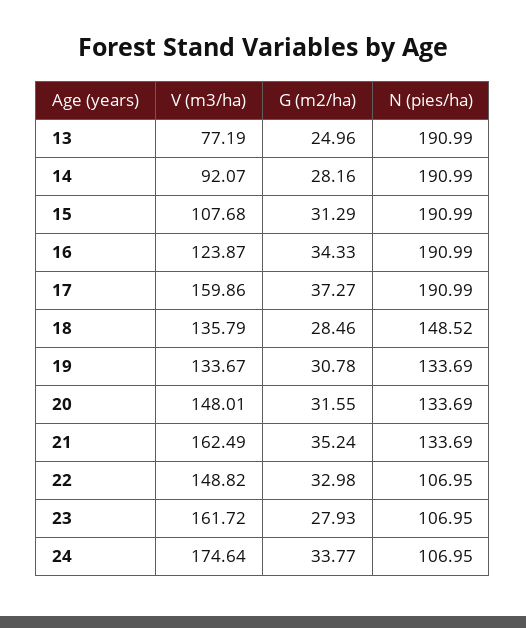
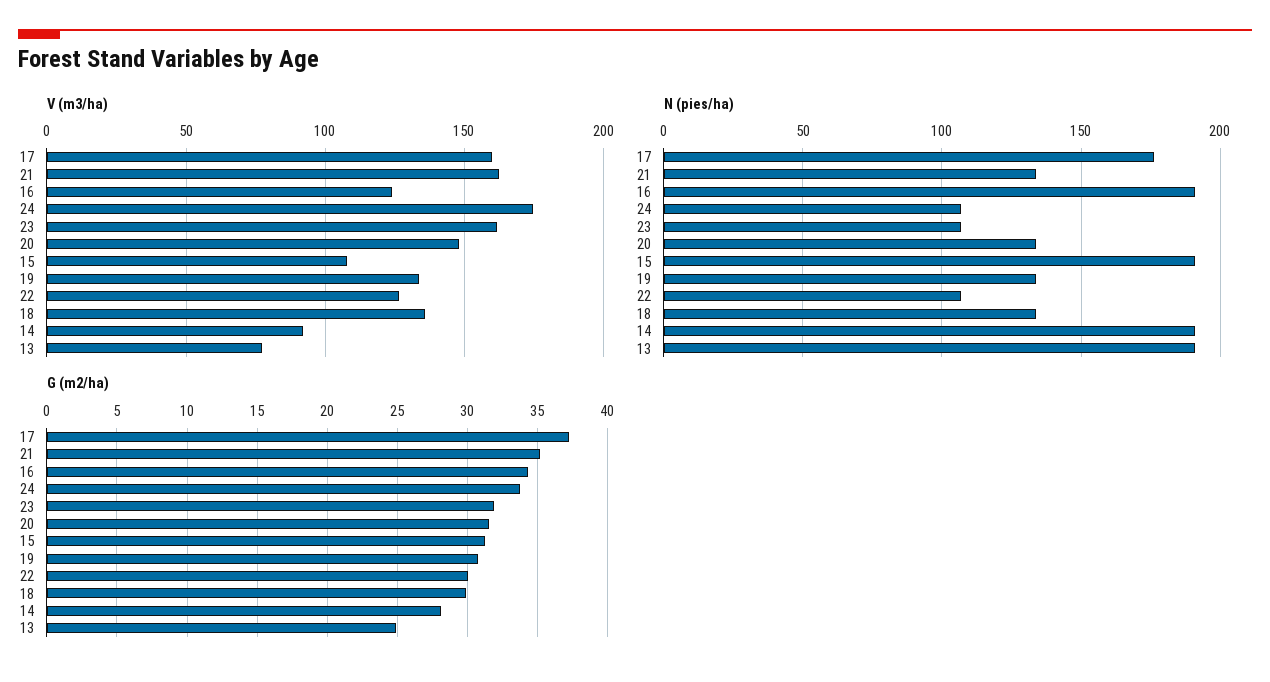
N (pies/ha), 17: 190.99 -> 175
G (m2/ha), 18: 28.46 -> 30
N (pies/ha), 18: 148.52 -> 135
V (m3/ha), 22: 148.82 -> 125
G (m2/ha), 22: 32.98 -> 30
G (m2/ha), 23: 27.93 -> 32

